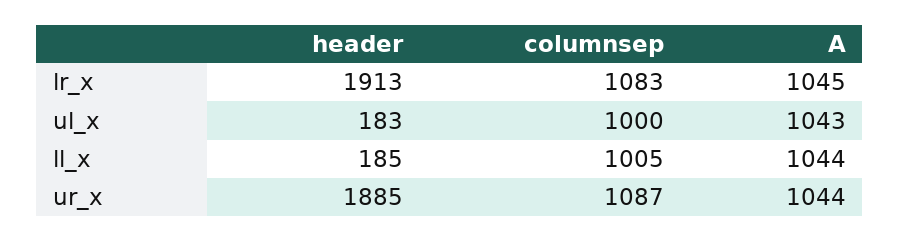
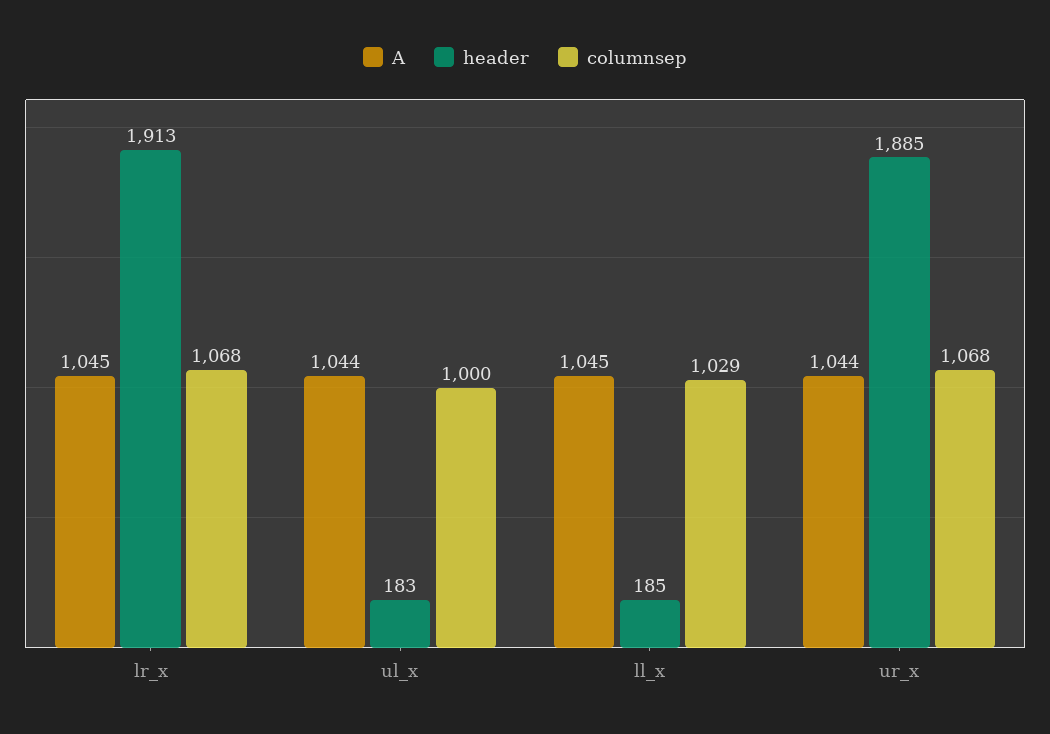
columnsep, lr_x: 1083 -> 1068
A, ul_x: 1043 -> 1044
columnsep, ll_x: 1005 -> 1029
A, ll_x: 1044 -> 1045
columnsep, ur_x: 1087 -> 1068

